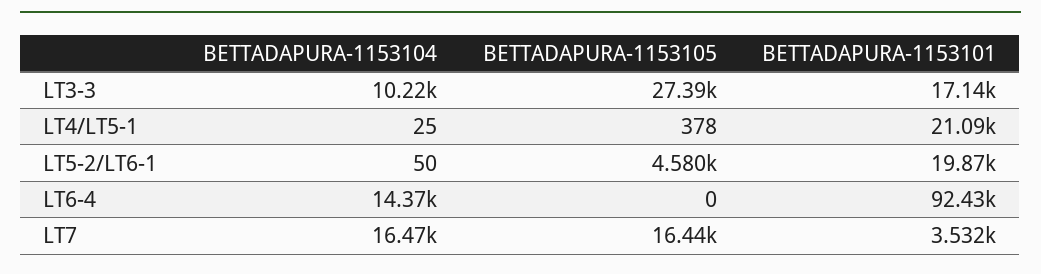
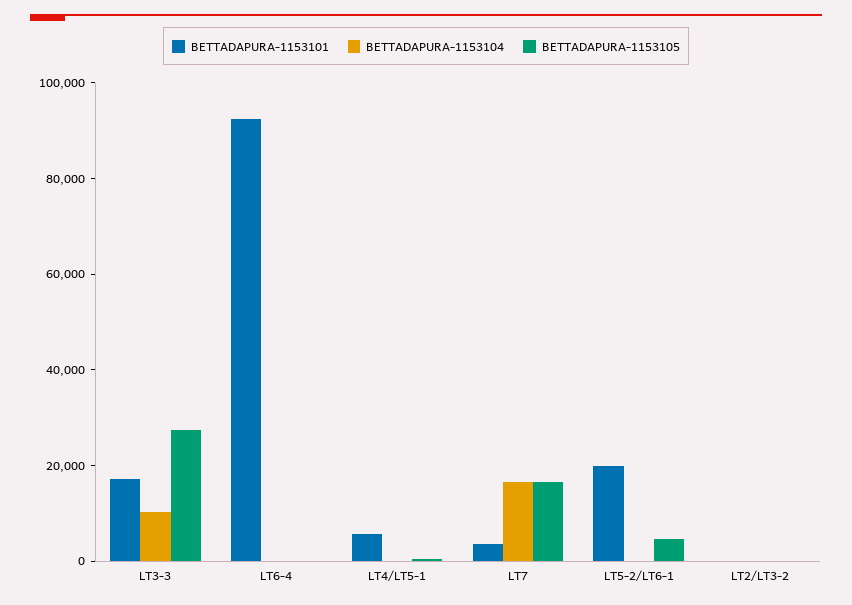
BETTADAPURA-1153101, LT4/LT5-1: 21090 -> 5000
BETTADAPURA-1153104, LT6-4: 14370 -> 0
BETTADAPURA-1153101, LT2/LT3-2: none -> 0
BETTADAPURA-1153104, LT2/LT3-2: none -> 0
BETTADAPURA-1153105, LT2/LT3-2: none -> 0

